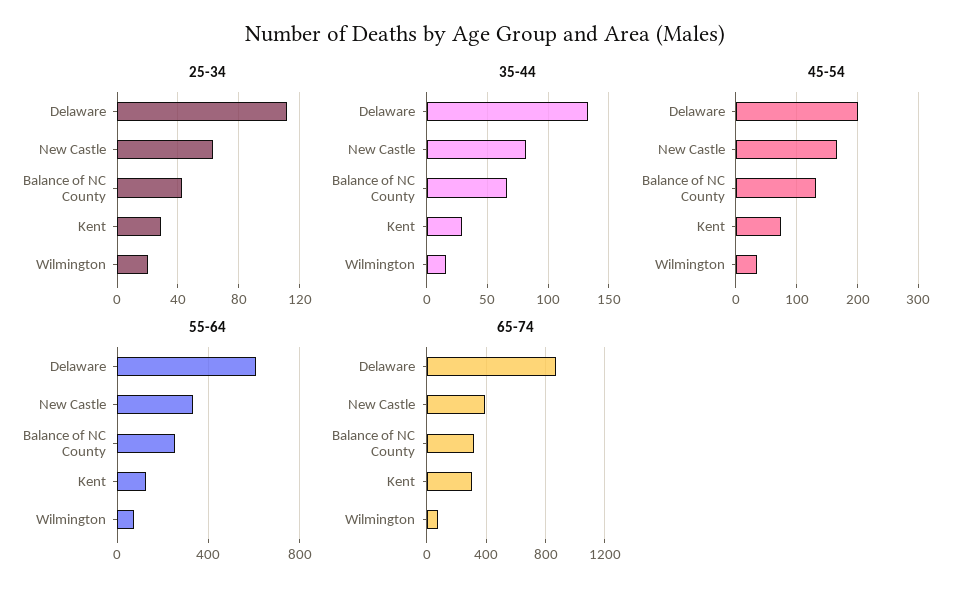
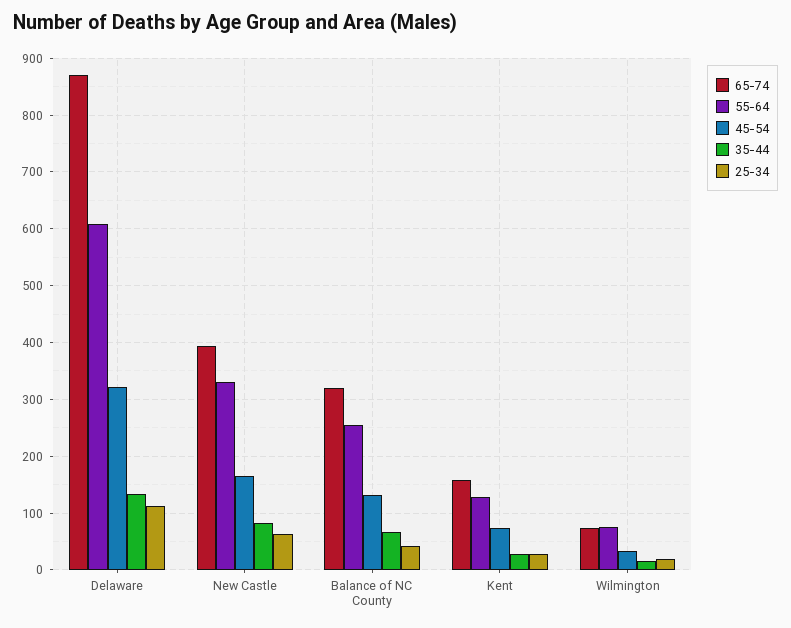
45-54, Delaware: 200 -> 320
65-74, Kent: 300 -> 160

